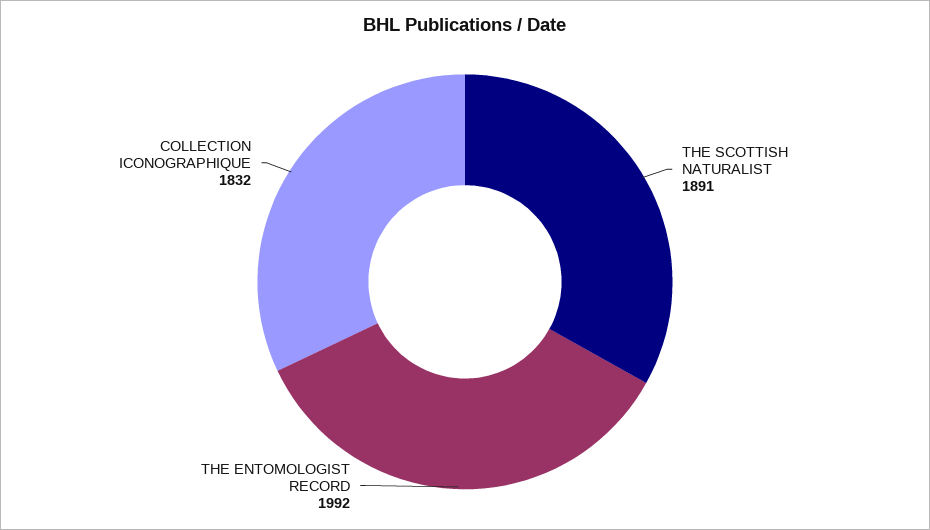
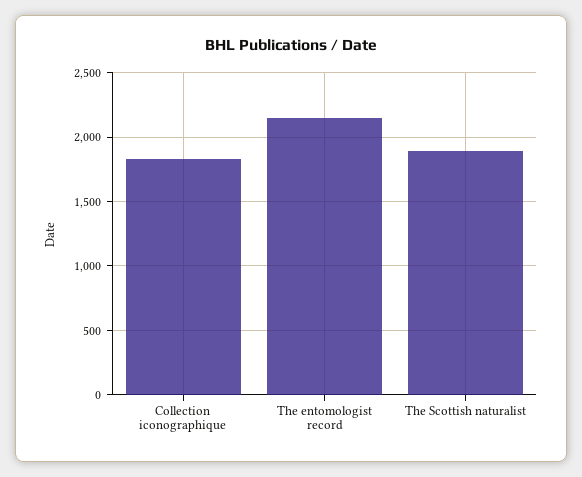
THE ENTOMOLOGIST RECORD: 1992 -> 2150

